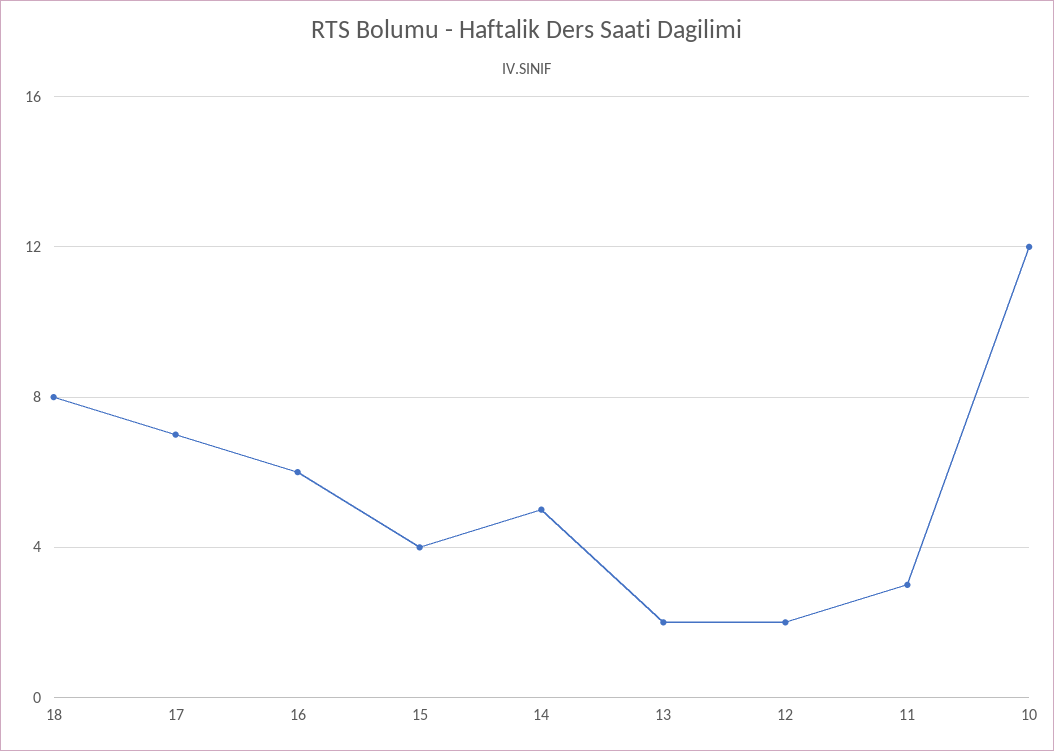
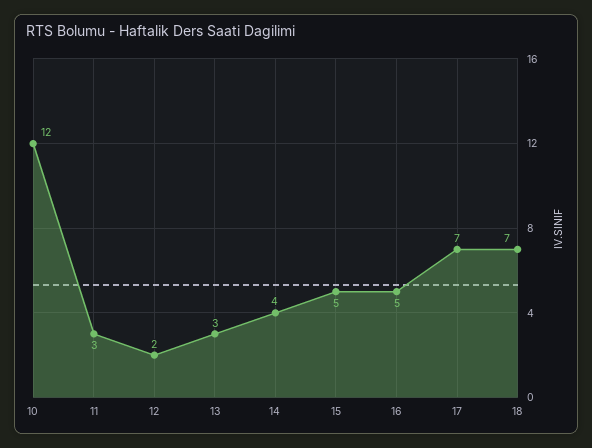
18: 8 -> 7
16: 6 -> 5
15: 4 -> 5
14: 5 -> 4
13: 2 -> 3

